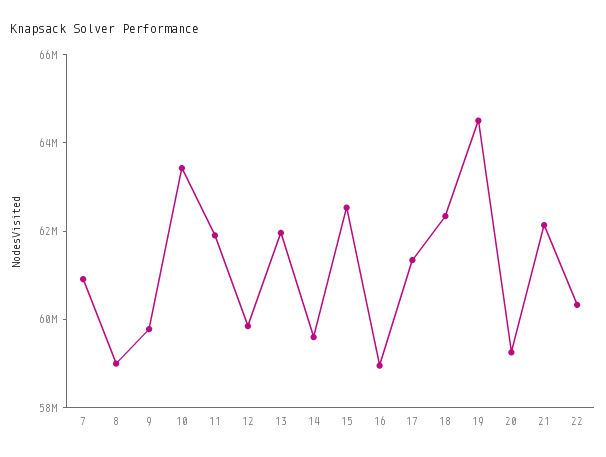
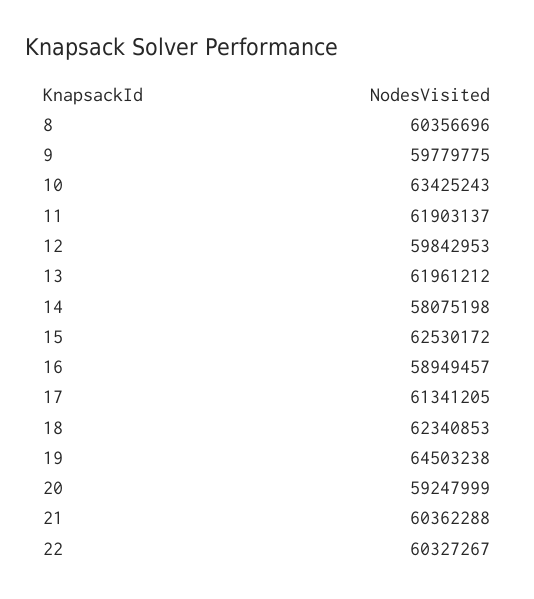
7: 61000000 -> none
8: 59000000 -> 60356696
14: 59500000 -> 58075198
21: 62000000 -> 60362288

